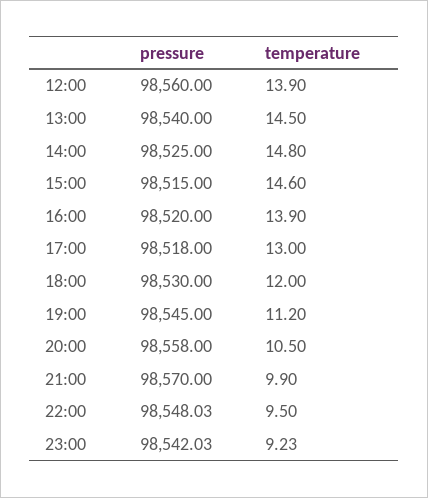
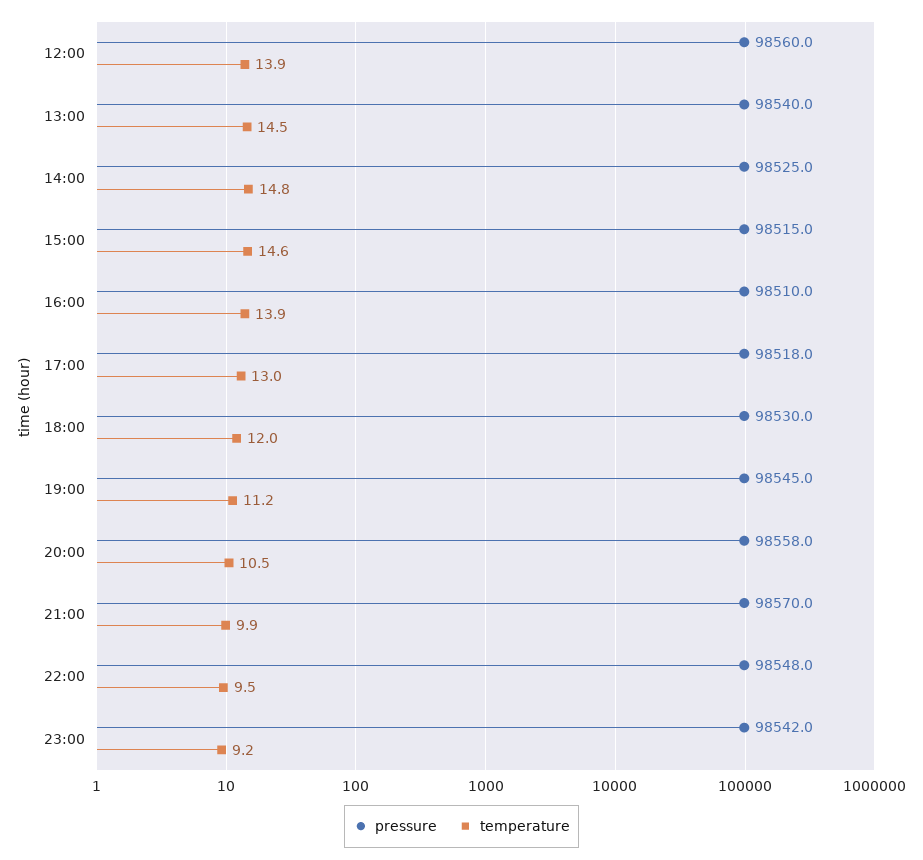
pressure, 16:00: 98520 -> 98510

